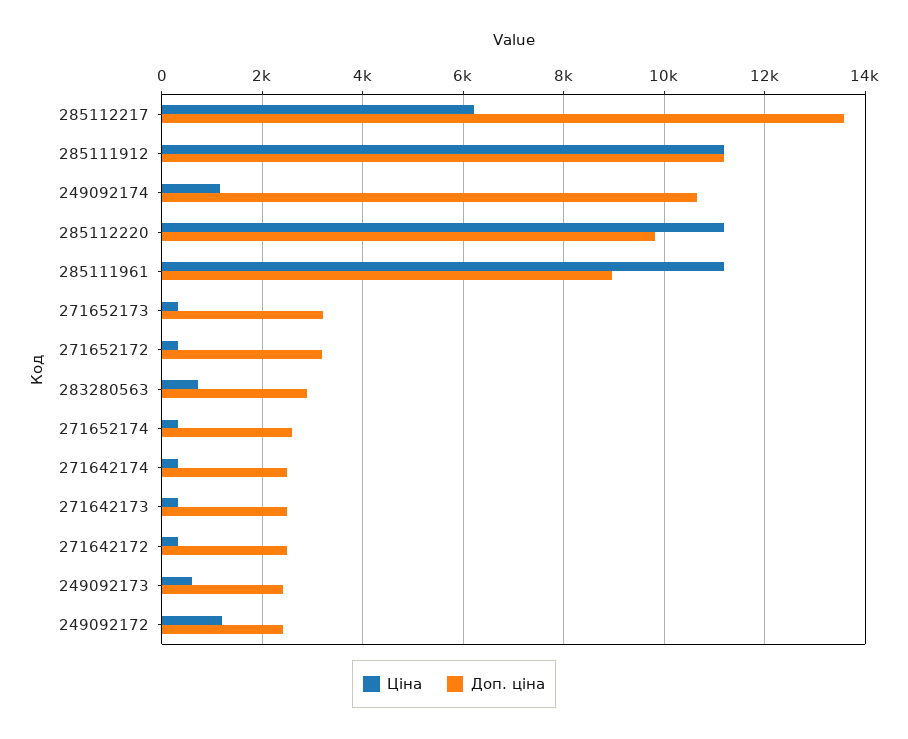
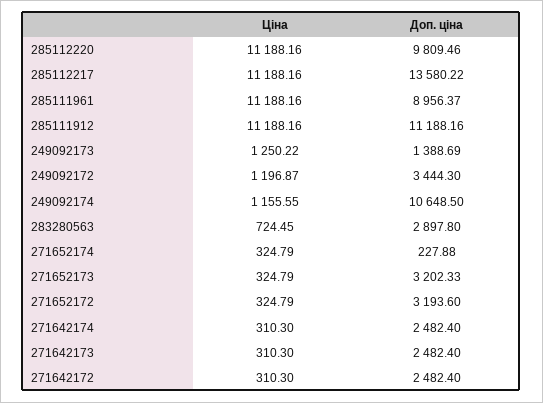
Ціна, 285112217: 6200 -> 11188.16
Доп. ціна, 271652174: 2600 -> 227.88
Ціна, 249092173: 600 -> 1250.22
Доп. ціна, 249092173: 2400 -> 1388.69
Доп. ціна, 249092172: 2400 -> 3444.3

